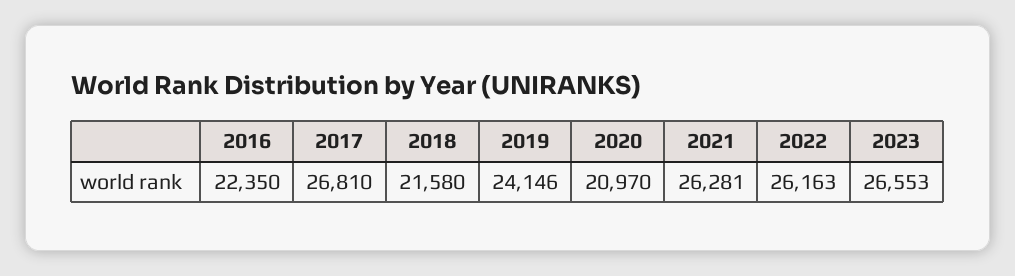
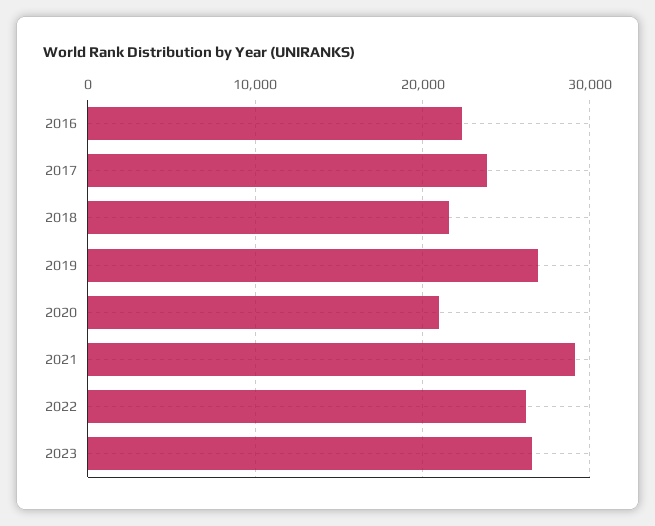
2017: 26810 -> 24000
2019: 24146 -> 27000
2021: 26281 -> 29000

